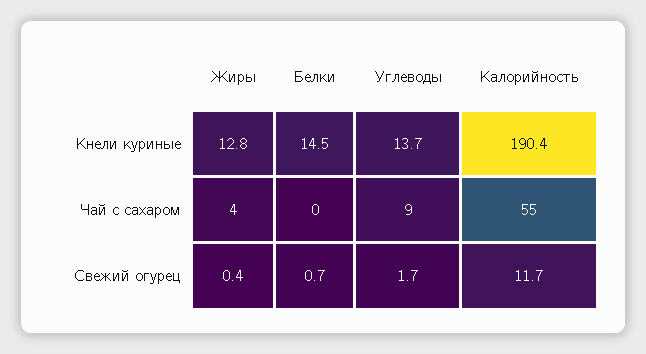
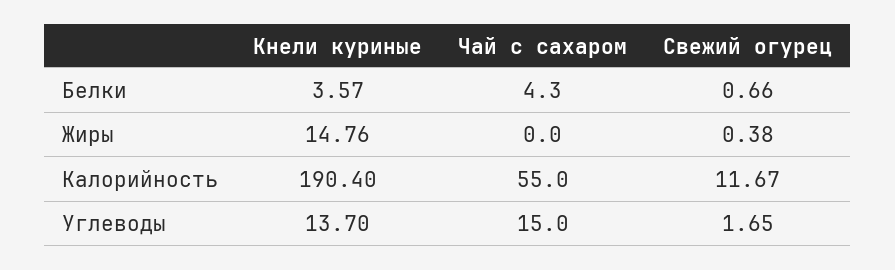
Жиры, Кнели куриные: 12.8 -> 14.76
Белки, Кнели куриные: 14.5 -> 3.57
Жиры, Чай с сахаром: 4 -> 0
Белки, Чай с сахаром: 0 -> 4.3
Углеводы, Чай с сахаром: 9 -> 15

